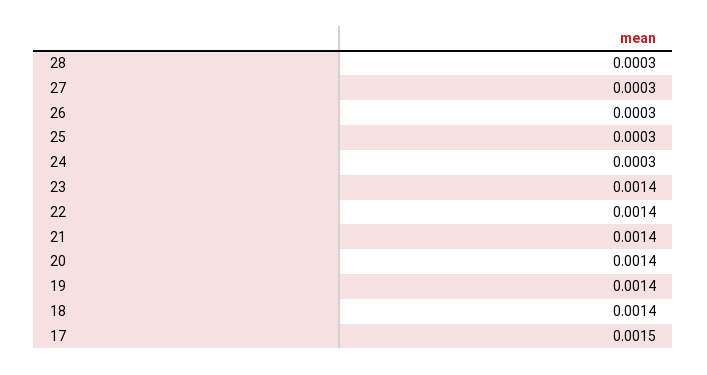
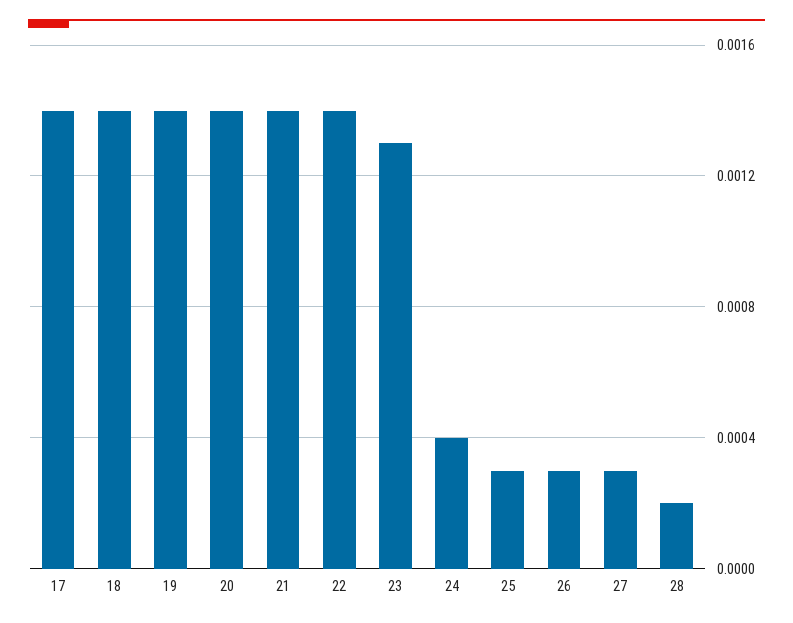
28: 0.0003 -> 0.0002
24: 0.0003 -> 0.0004
23: 0.0014 -> 0.0013
17: 0.0015 -> 0.0014

